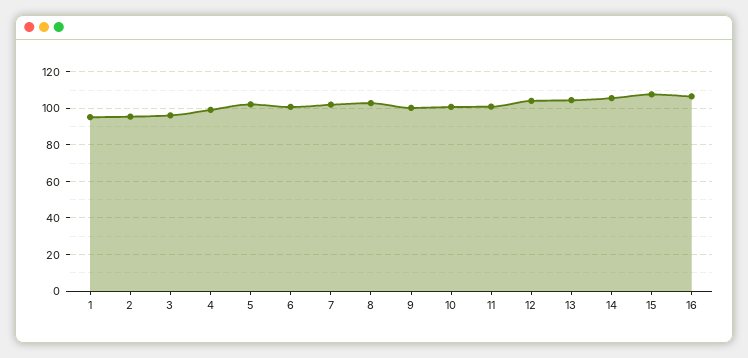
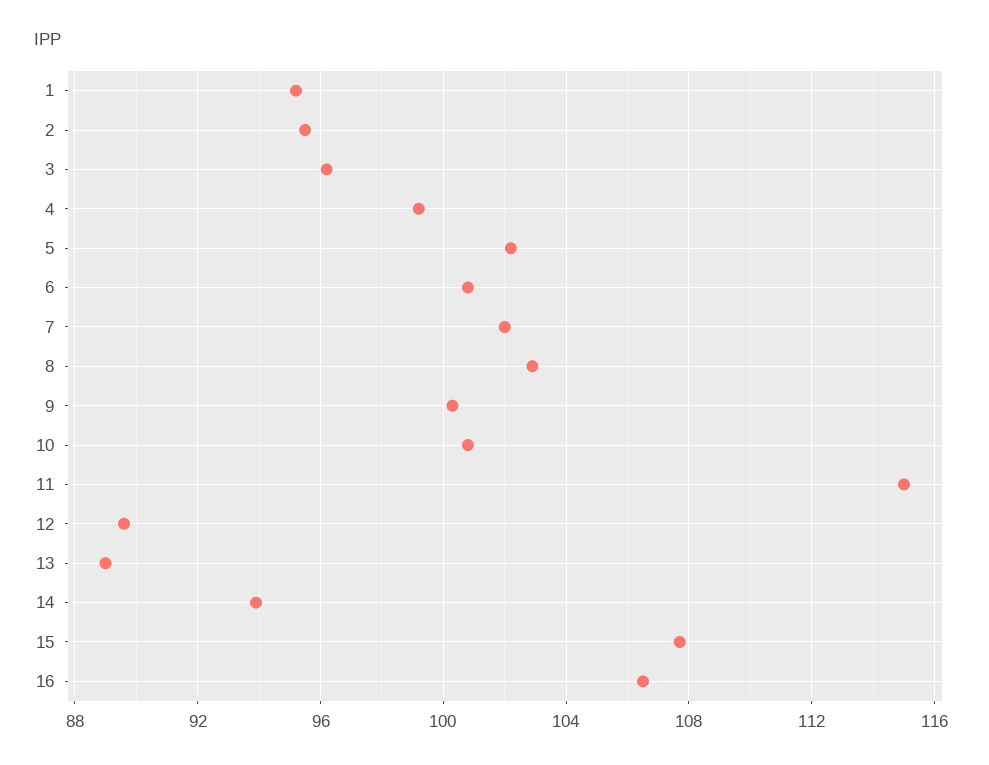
11: 100 -> 115
12: 105 -> 89.5
13: 105 -> 89
14: 105 -> 94

